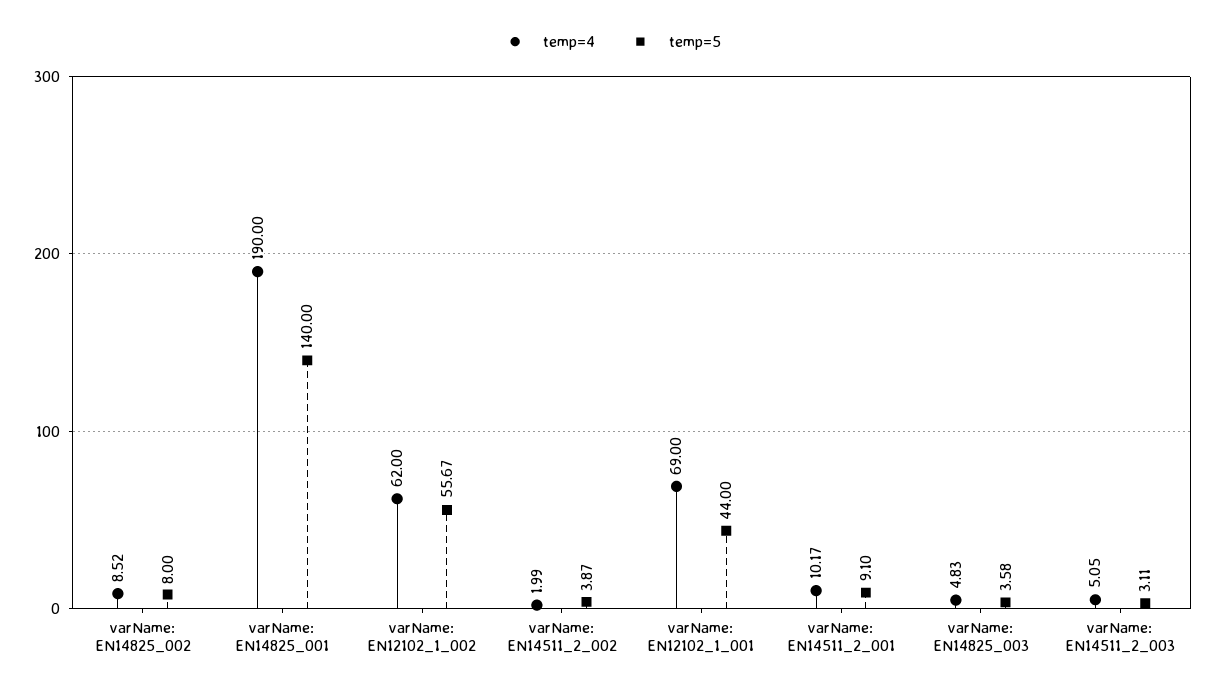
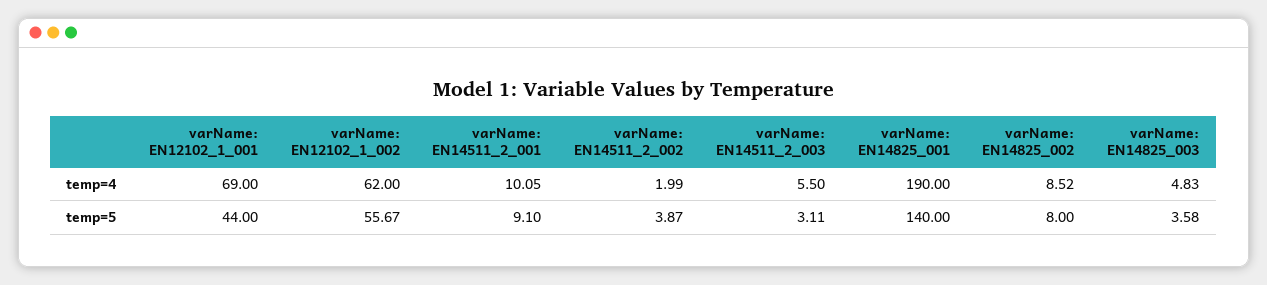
temp=4, varName: EN14511_2_001: 10.17 -> 10.05
temp=4, varName: EN14511_2_003: 5.05 -> 5.5

